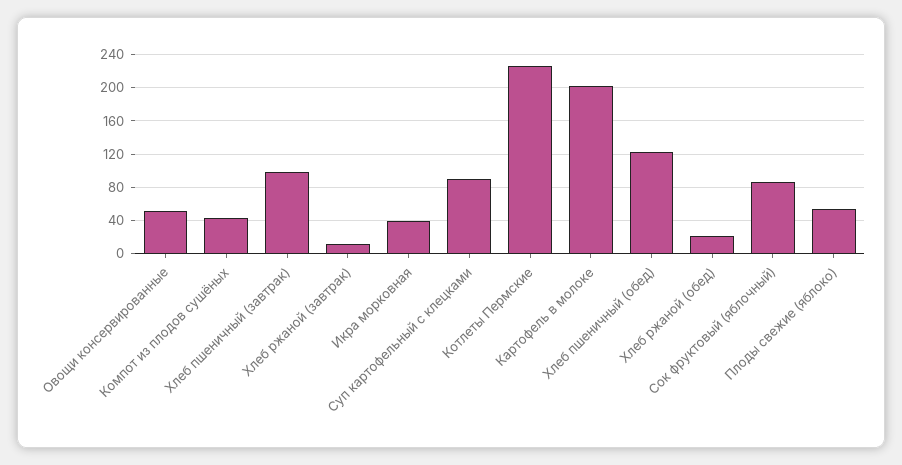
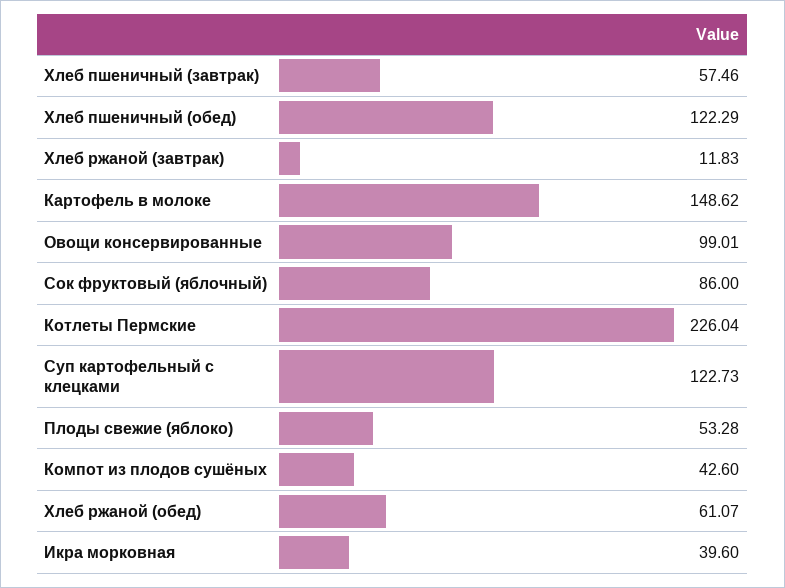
Овощи консервированные: 50 -> 99.01
Хлеб пшеничный (завтрак): 100 -> 57.46
Суп картофельный с клецками: 90 -> 122.73
Картофель в молоке: 200 -> 148.62
Хлеб ржаной (обед): 20 -> 61.07

